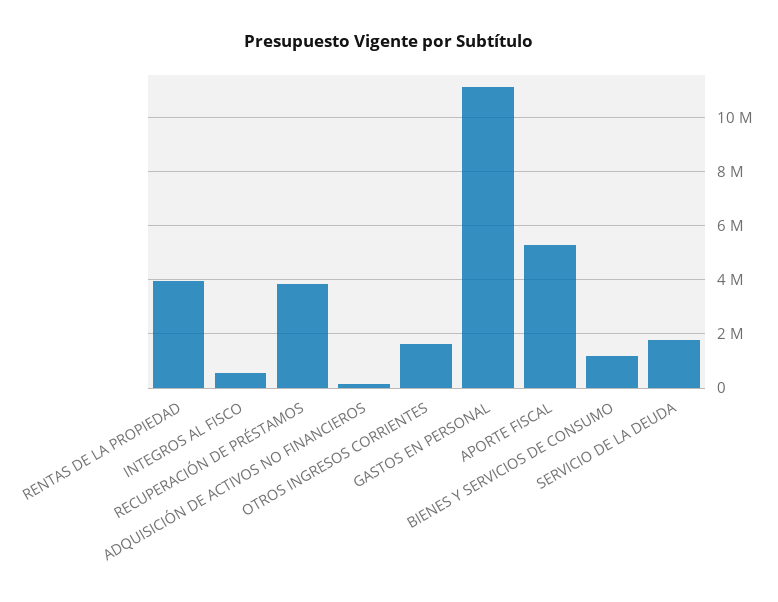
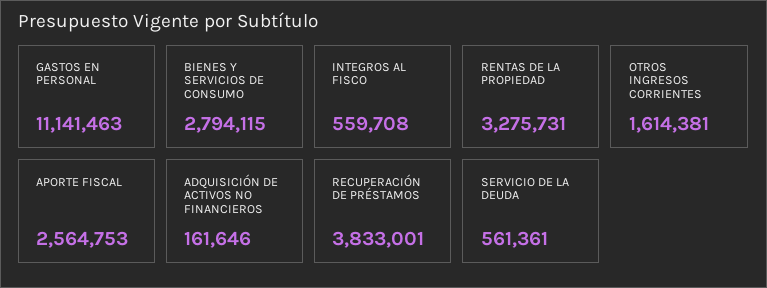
RENTAS DE LA PROPIEDAD: 4000000 -> 3275731
APORTE FISCAL: 5250000 -> 2564753
BIENES Y SERVICIOS DE CONSUMO: 1250000 -> 2794115
SERVICIO DE LA DEUDA: 1750000 -> 561361

